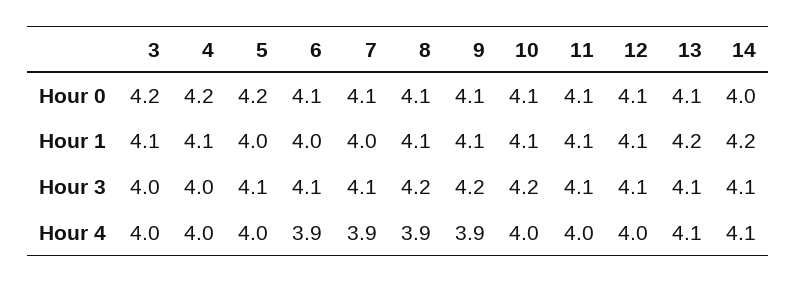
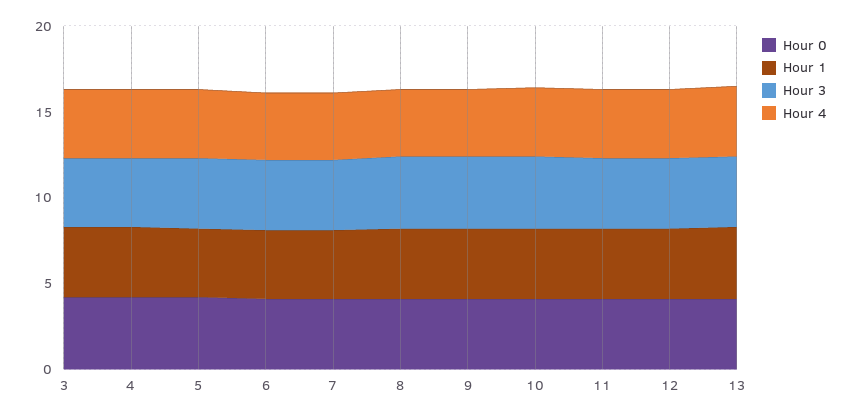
Hour 0, 14: 4 -> none
Hour 1, 14: 4.2 -> none
Hour 3, 14: 4.1 -> none
Hour 4, 14: 4.1 -> none

